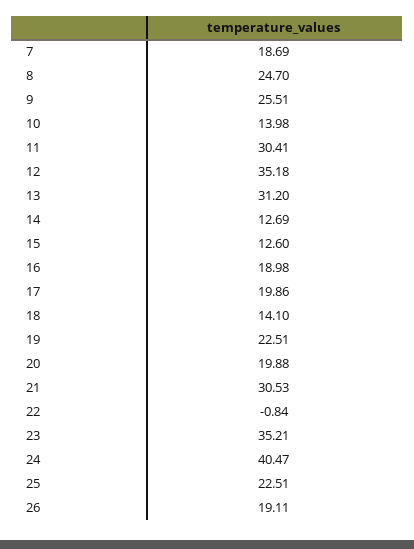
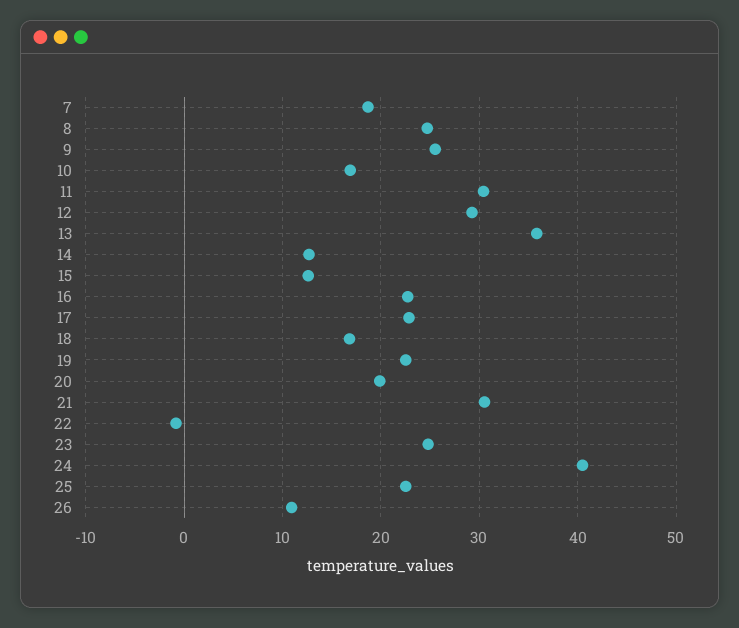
10: 13.98 -> 17
12: 35.18 -> 29
13: 31.2 -> 36
16: 18.98 -> 23
17: 19.86 -> 23
18: 14.1 -> 17
23: 35.21 -> 25
26: 19.11 -> 11

